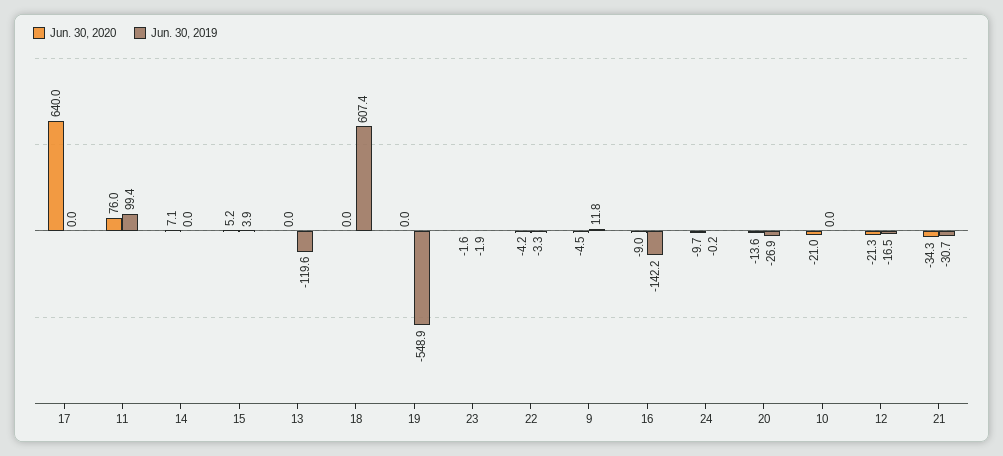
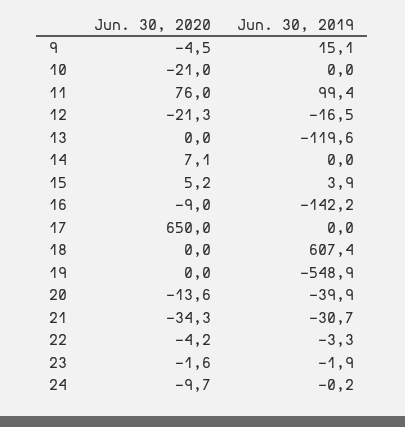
Jun. 30, 2020, 17: 640 -> 650
Jun. 30, 2019, 9: 11.8 -> 15.1
Jun. 30, 2019, 20: -26.9 -> -39.9

